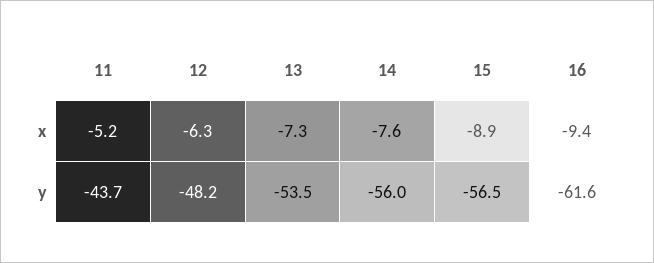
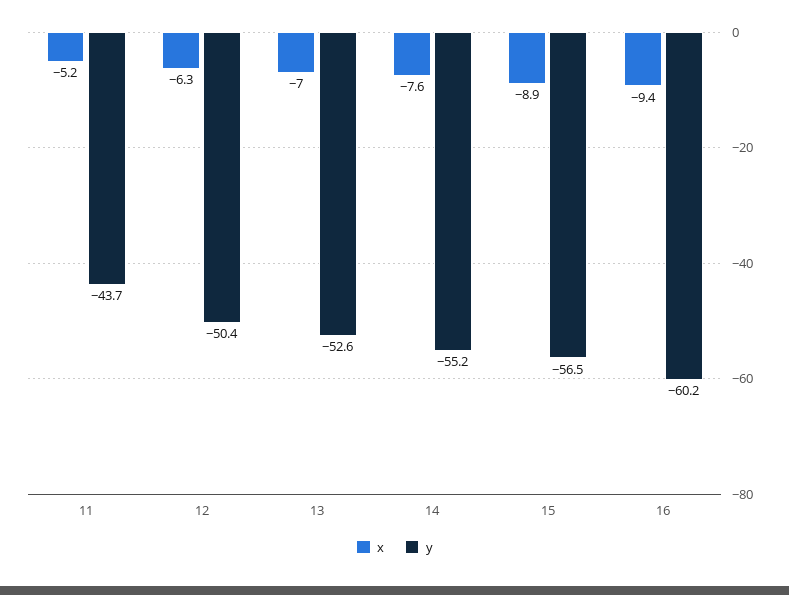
x, 13: -7.3 -> -7
y, 12: -48.2 -> -50.4
y, 13: -53.5 -> -52.6
y, 14: -56 -> -55.2
y, 16: -61.6 -> -60.2

